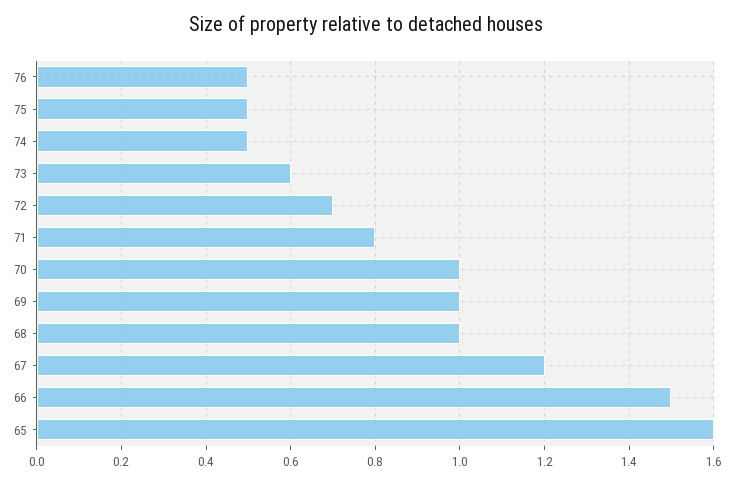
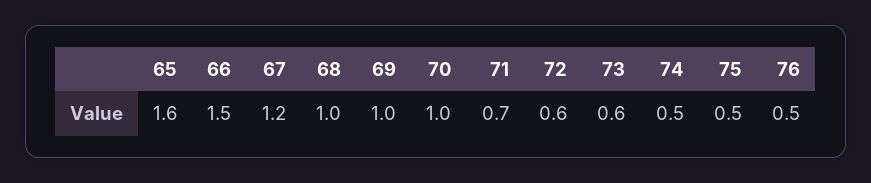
72: 0.7 -> 0.6
71: 0.8 -> 0.7

